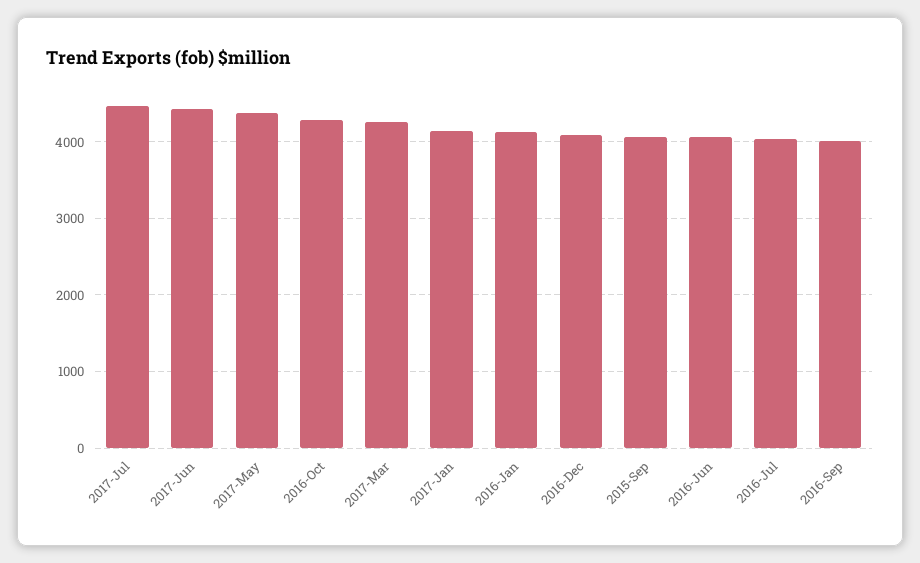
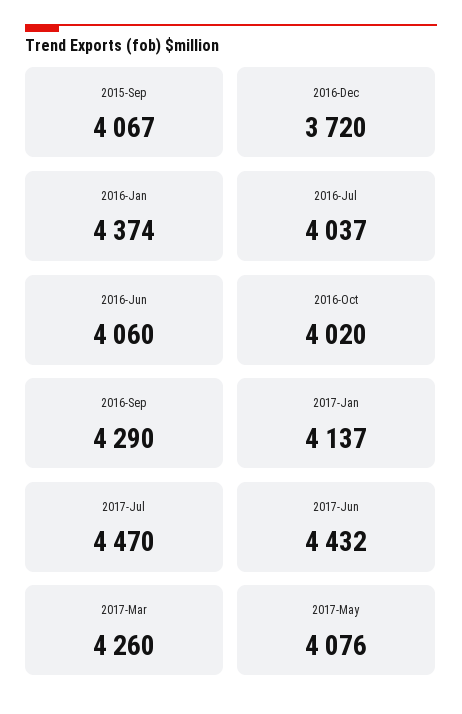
2017-May: 4400 -> 4076
2016-Oct: 4300 -> 4020
2016-Jan: 4100 -> 4374
2016-Dec: 4100 -> 3720
2016-Sep: 4000 -> 4290

